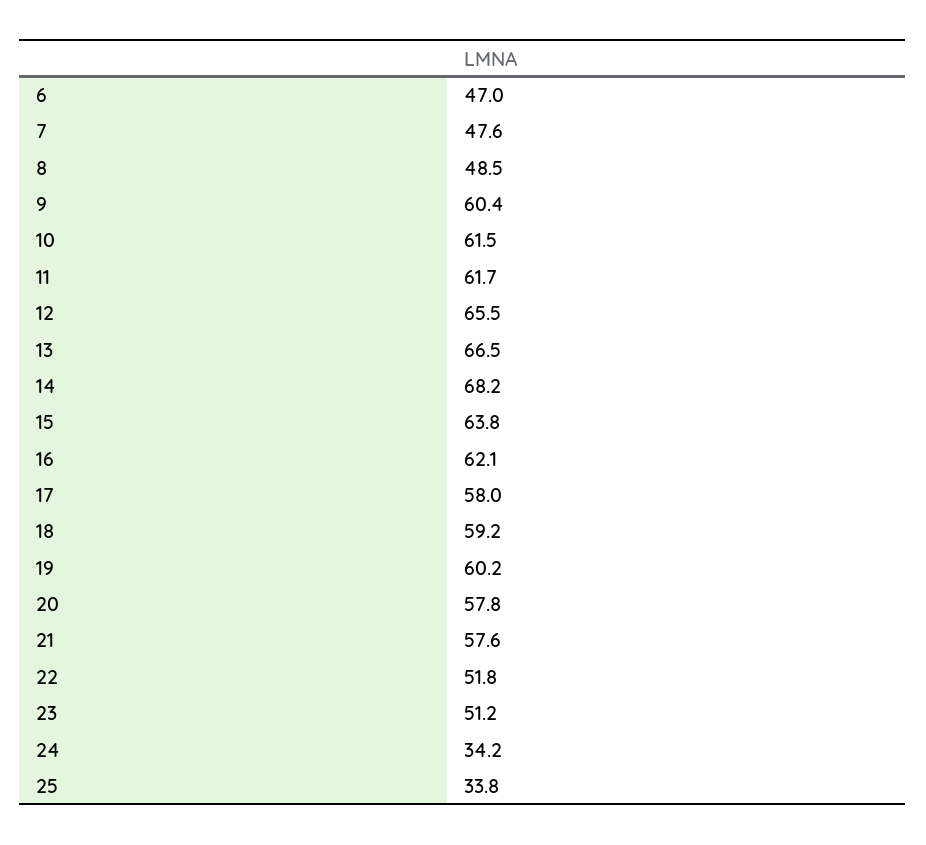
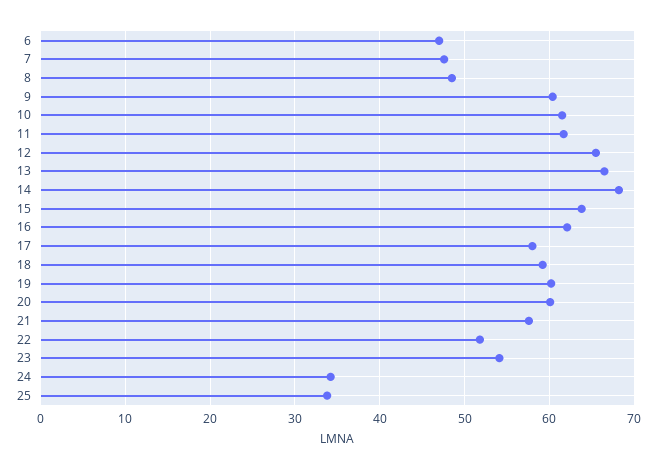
20: 57.8 -> 60
23: 51.2 -> 54

